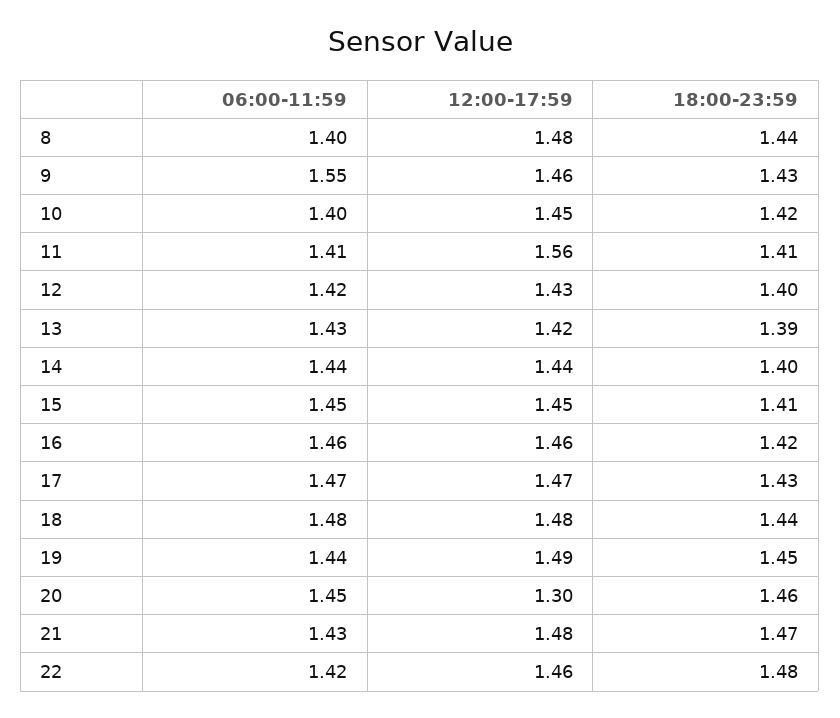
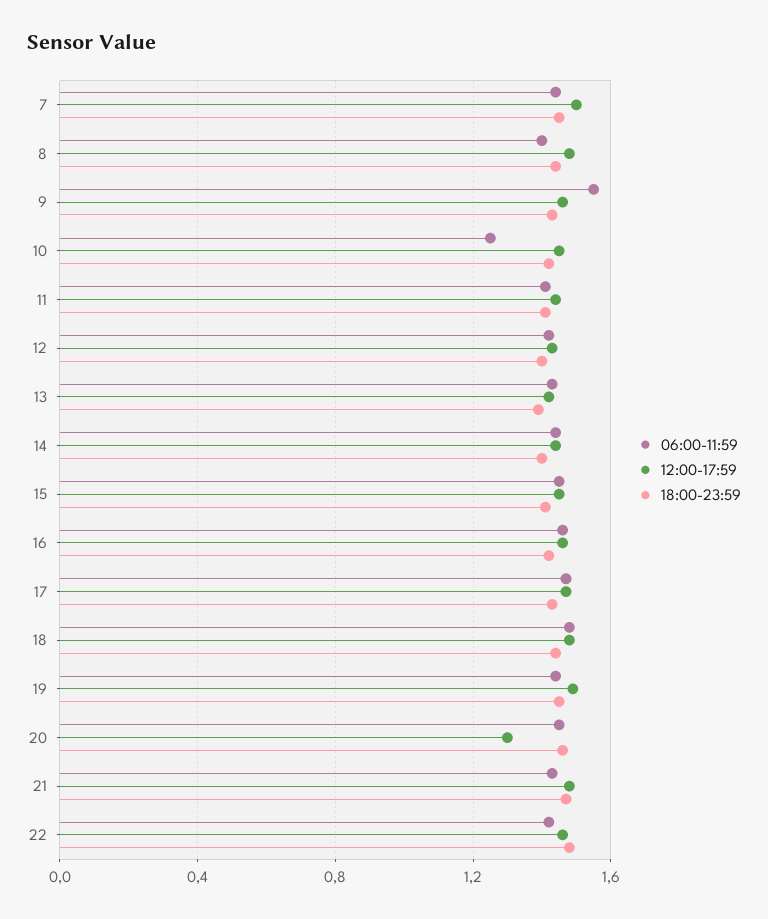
06:00-11:59, 10: 1.4 -> 1.25
12:00-17:59, 11: 1.56 -> 1.45
06:00-11:59, 7: none -> 1.45
12:00-17:59, 7: none -> 1.5
18:00-23:59, 7: none -> 1.45

